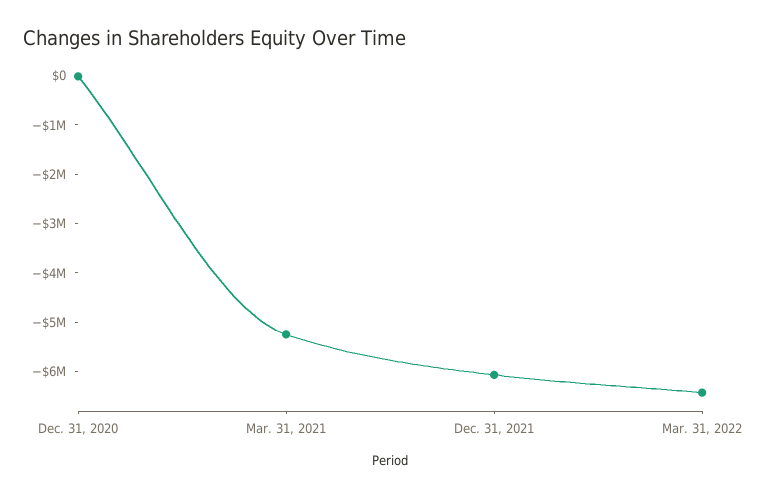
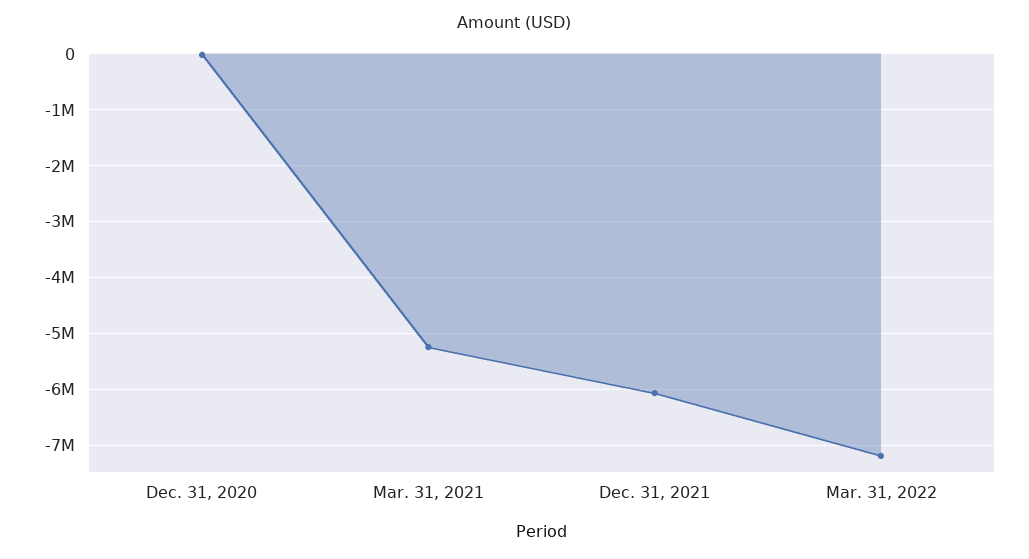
Mar. 31, 2022: -6400000 -> -7200000

